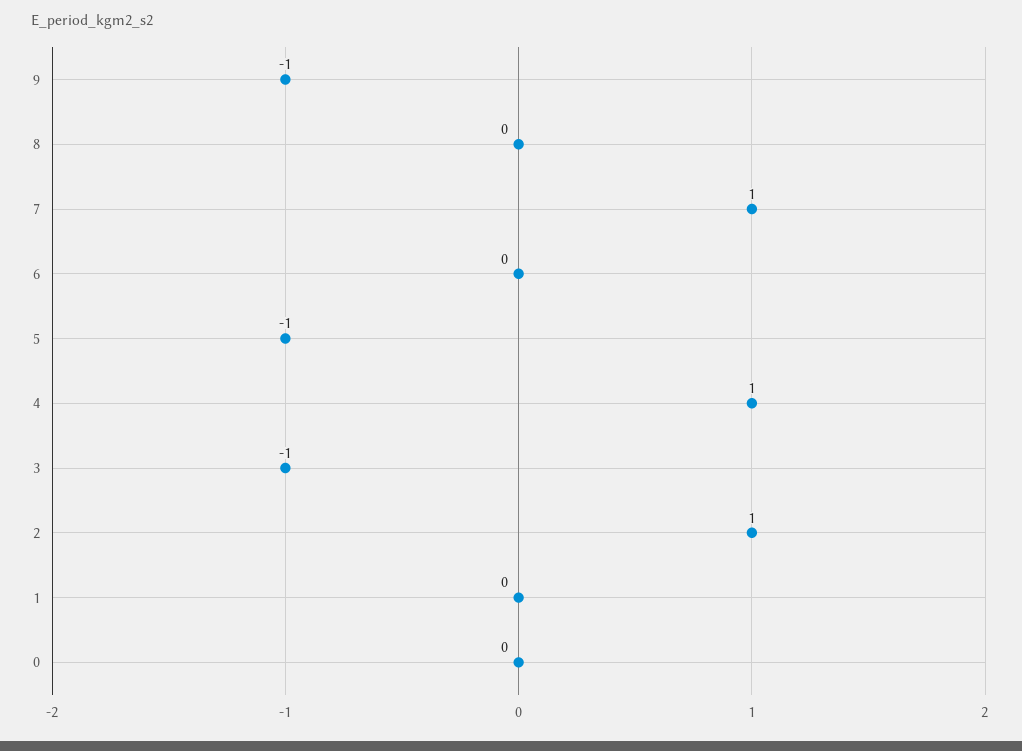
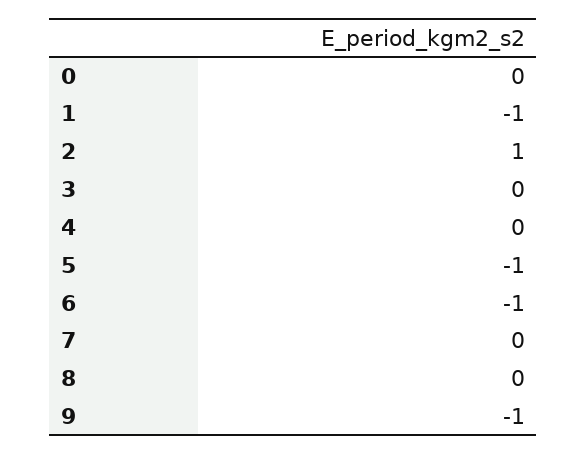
7: 1 -> 0
6: 0 -> -1
4: 1 -> 0
3: -1 -> 0
1: 0 -> -1

